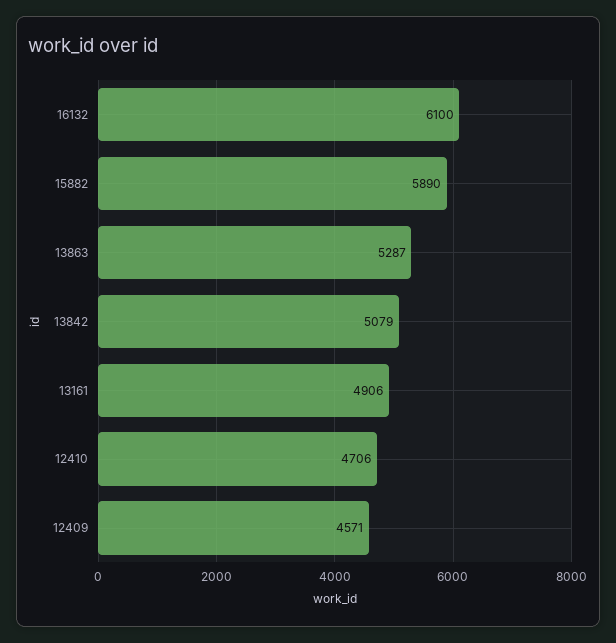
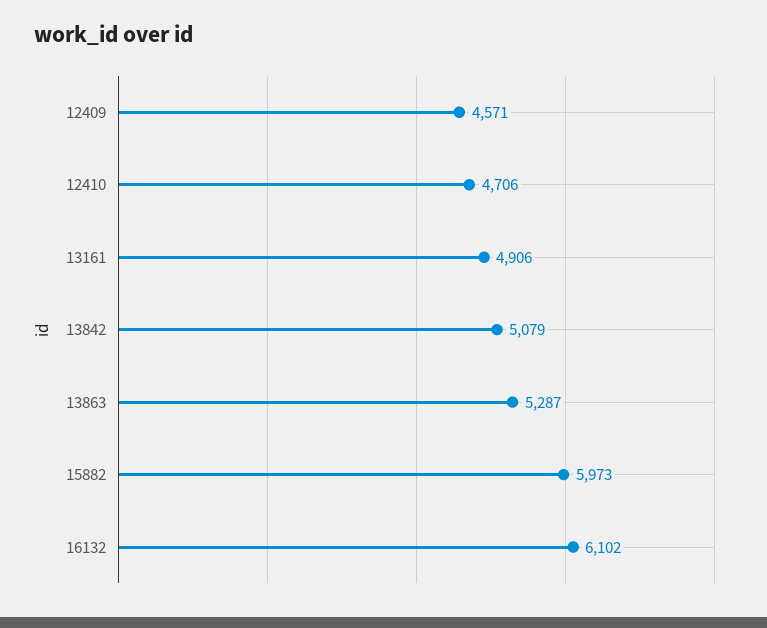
16132: 6100 -> 6102
15882: 5890 -> 5973

